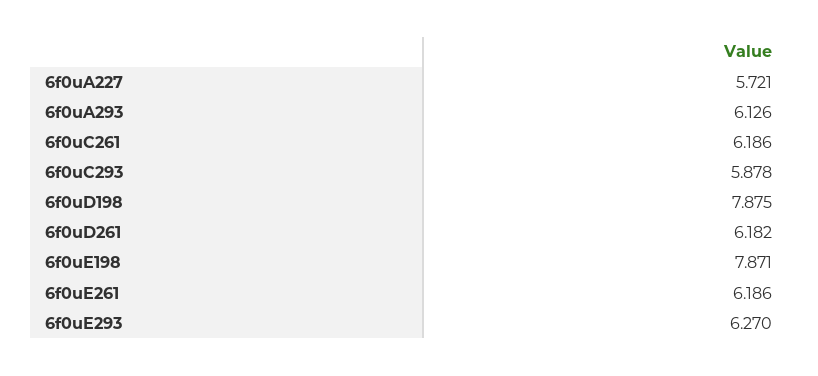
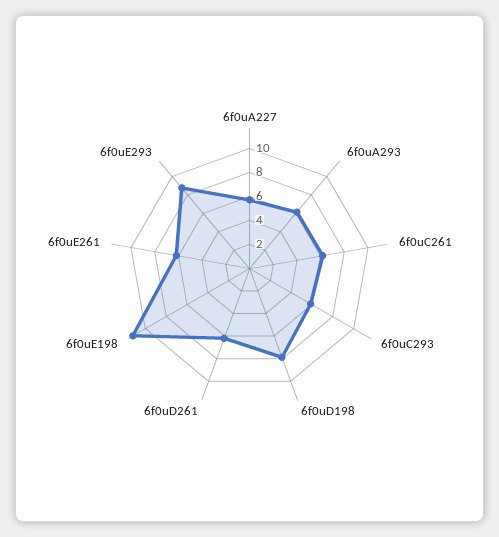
6f0uE198: 7.871 -> 11
6f0uE293: 6.27 -> 9

